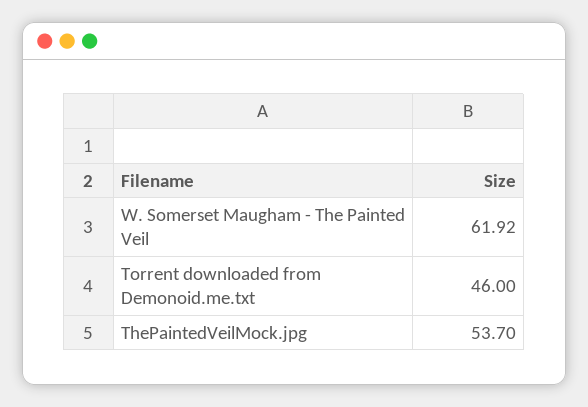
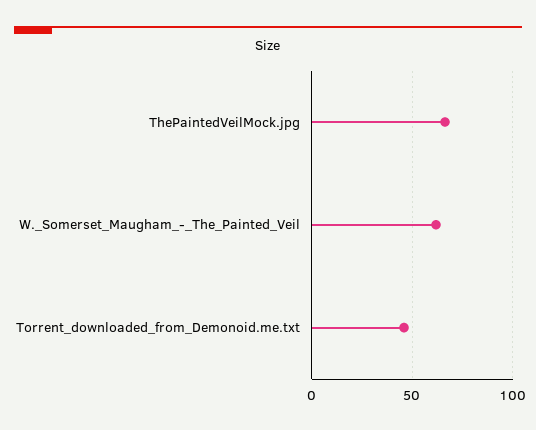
ThePaintedVeilMock.jpg: 53.7 -> 65

